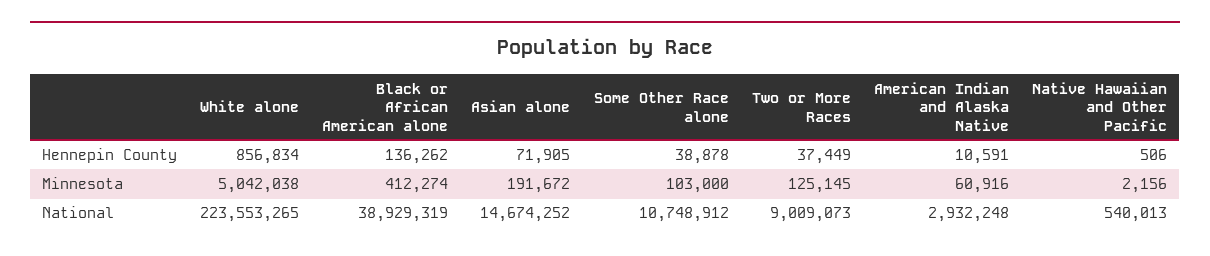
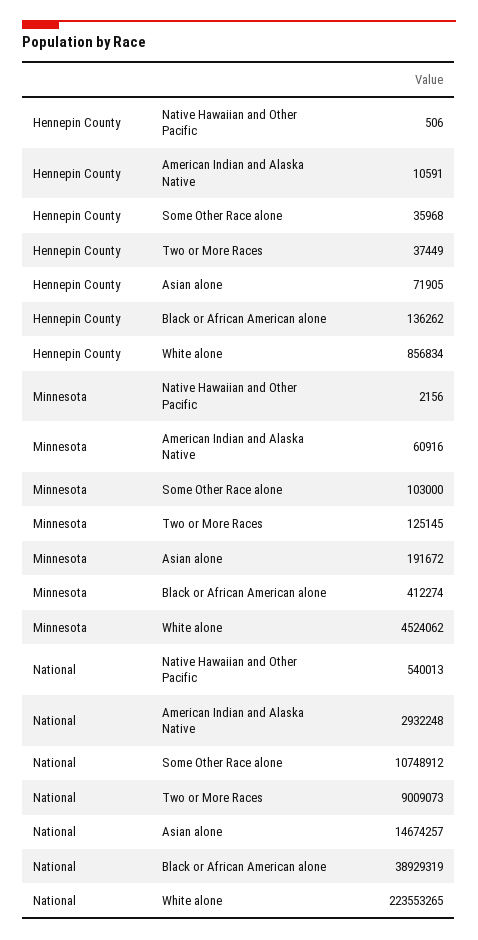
Some Other Race alone, Hennepin County: 38878 -> 35968
White alone, Minnesota: 5042038 -> 4524062
Asian alone, National: 14674252 -> 14674257

